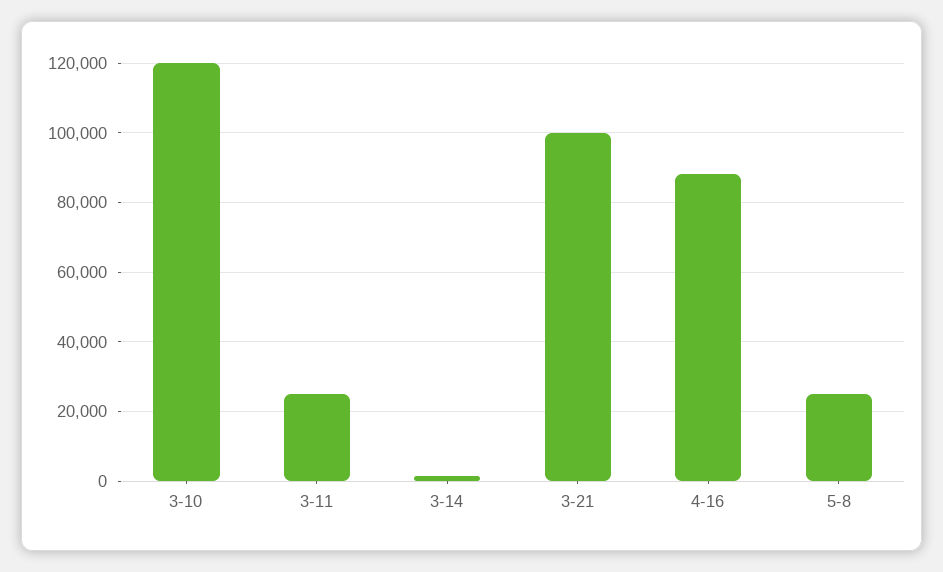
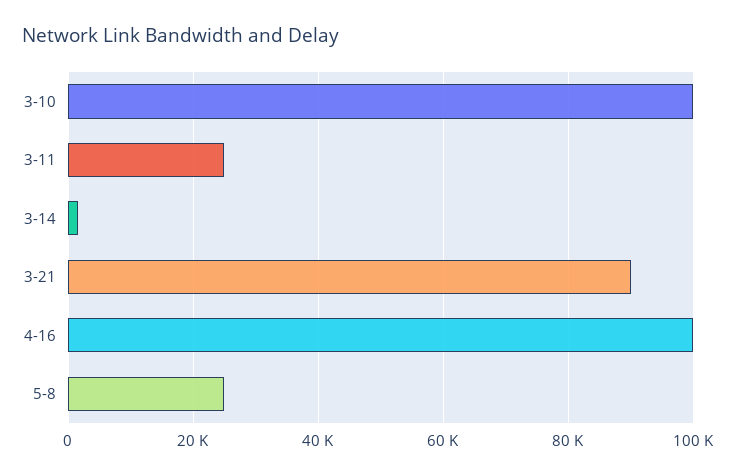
3-10: 120000 -> 100000
3-21: 100000 -> 90000
4-16: 88000 -> 100000

